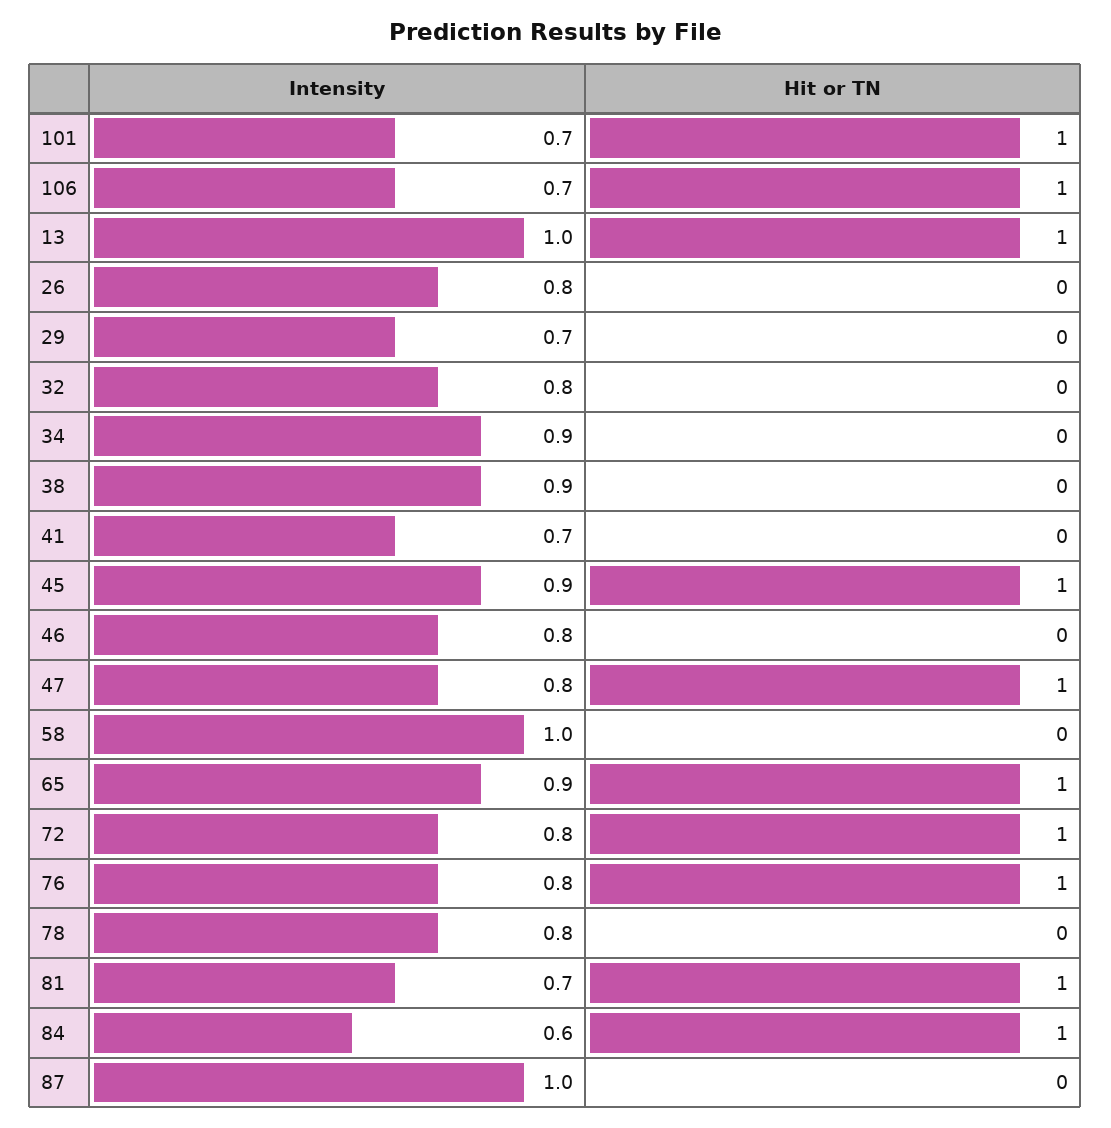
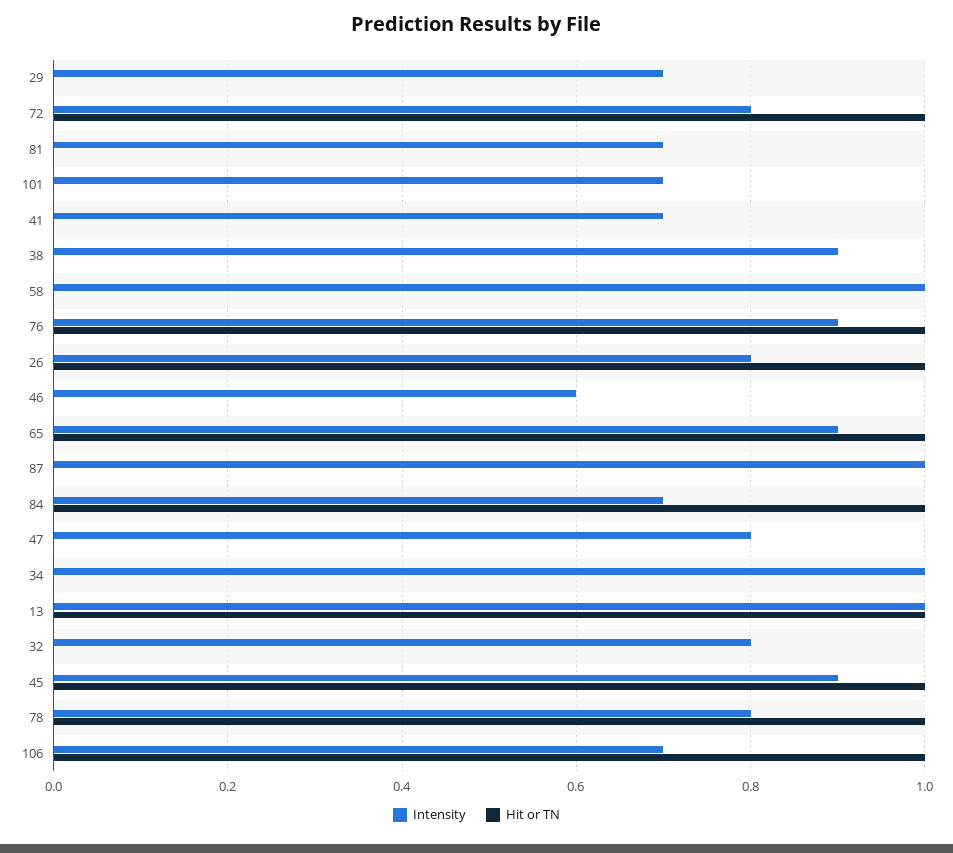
Hit or TN, 101: 1 -> 0
Hit or TN, 26: 0 -> 1
Intensity, 34: 0.9 -> 1
Intensity, 46: 0.8 -> 0.6
Hit or TN, 47: 1 -> 0
Intensity, 76: 0.8 -> 0.9
Hit or TN, 78: 0 -> 1
Hit or TN, 81: 1 -> 0
Intensity, 84: 0.6 -> 0.7

